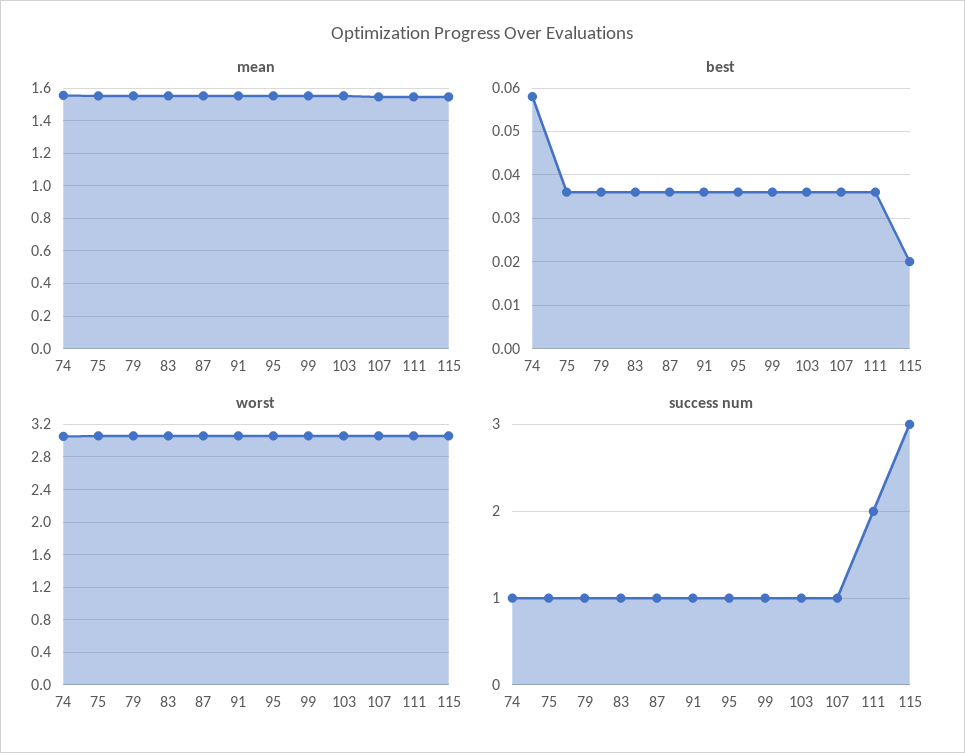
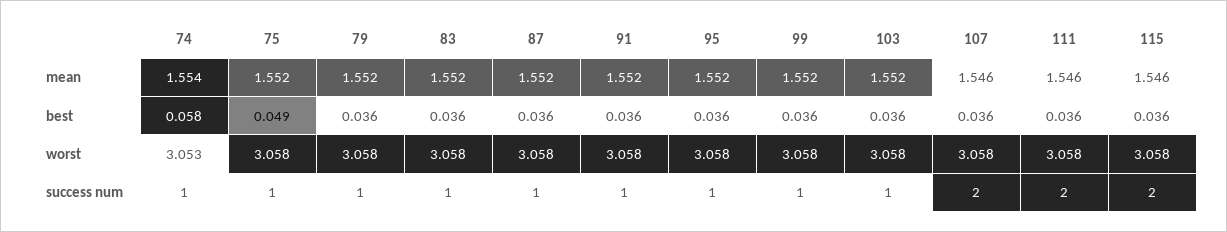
best, 75: 0.035 -> 0.049
best, 115: 0.02 -> 0.036
success num, 107: 1 -> 2
success num, 115: 3 -> 2

